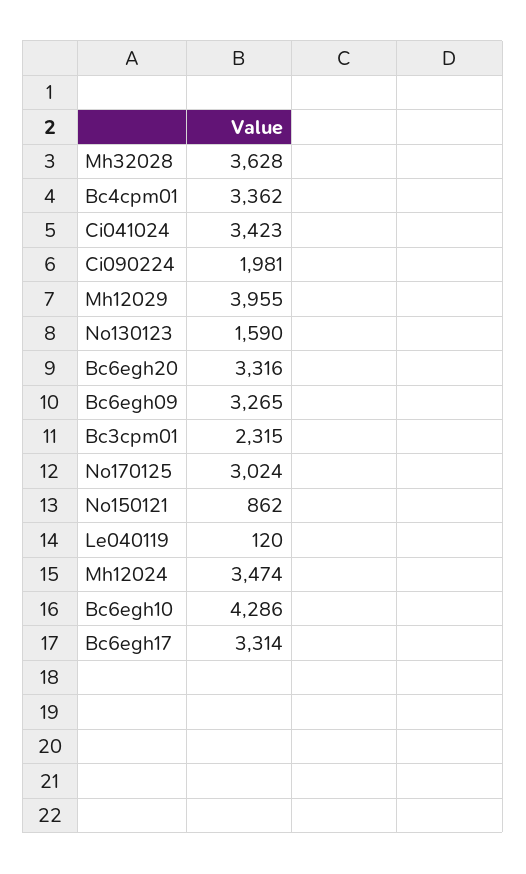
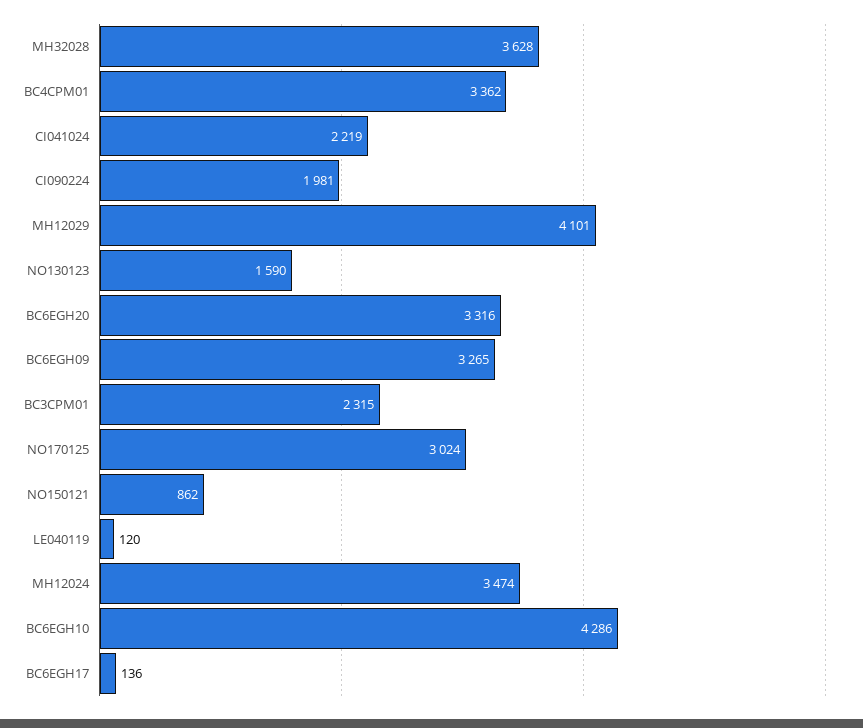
Ci041024: 3423 -> 2219
Mh12029: 3955 -> 4101
Bc6egh17: 3314 -> 136

